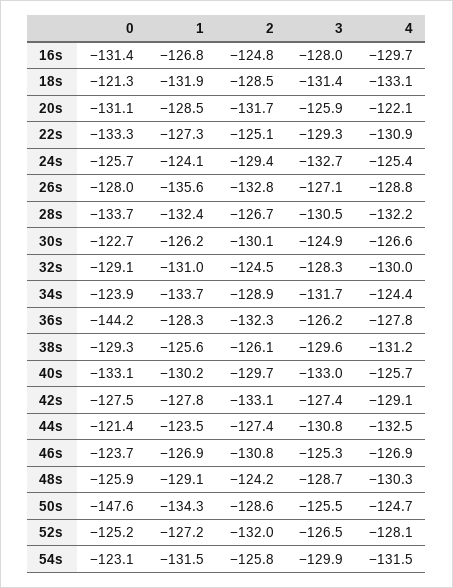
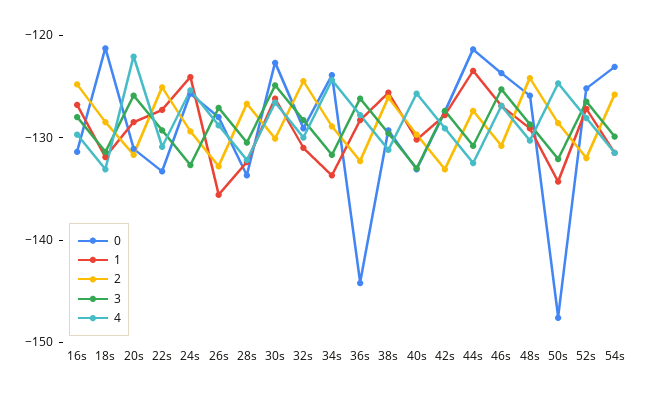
3, 50s: -125.5 -> -132

